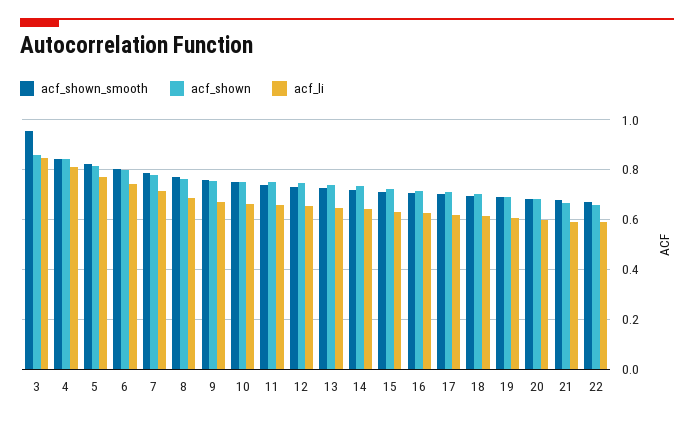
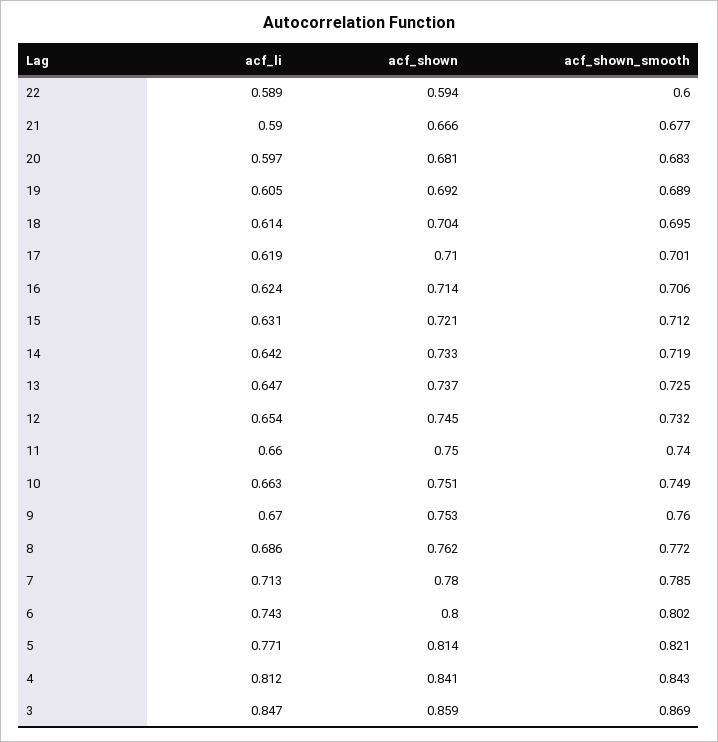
acf_shown_smooth, 3: 0.95 -> 0.869
acf_shown_smooth, 22: 0.675 -> 0.6
acf_shown, 22: 0.65 -> 0.594

